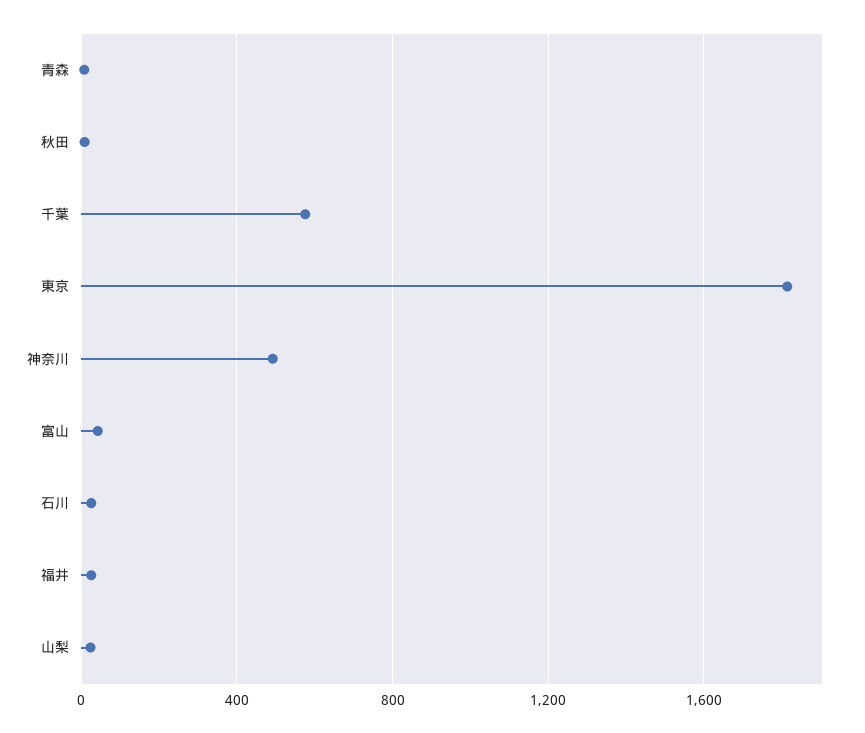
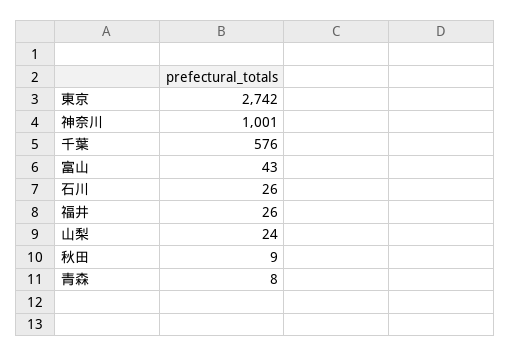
東京: 1800 -> 2742
神奈川: 500 -> 1001

